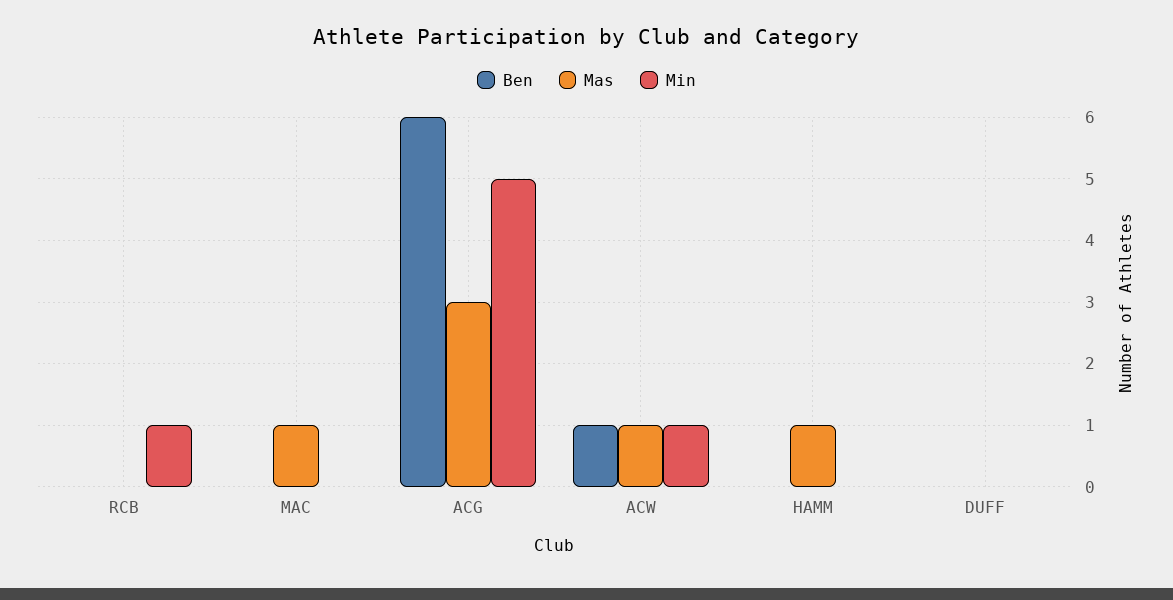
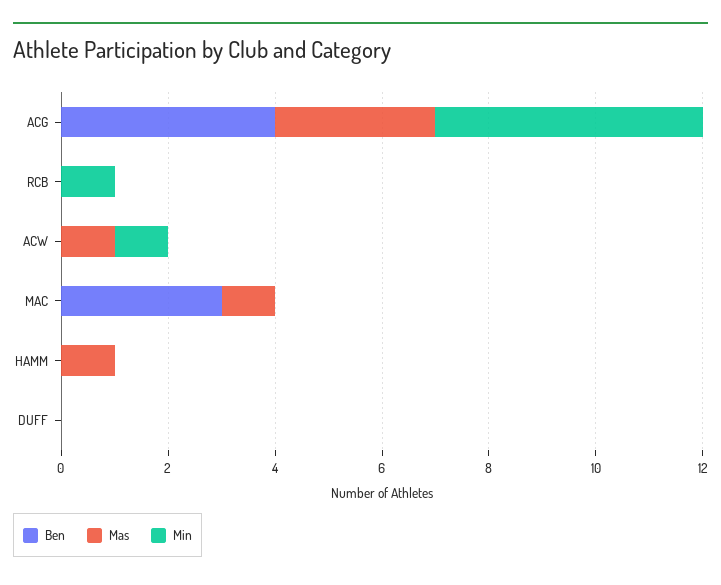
Ben, MAC: 0 -> 3
Ben, ACG: 6 -> 4
Ben, ACW: 1 -> 0

